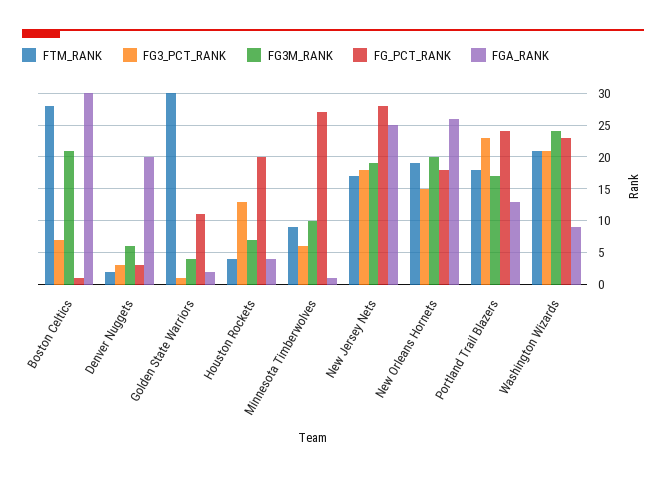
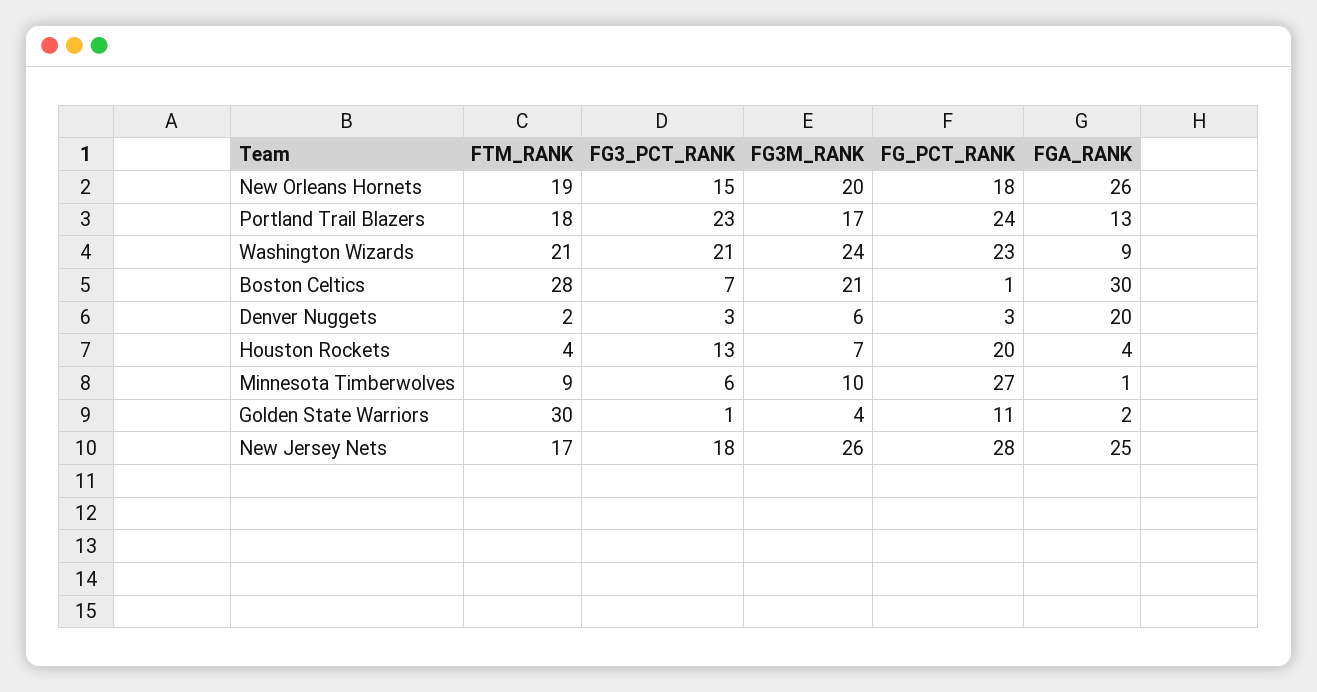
FG3M_RANK, New Jersey Nets: 19 -> 26

